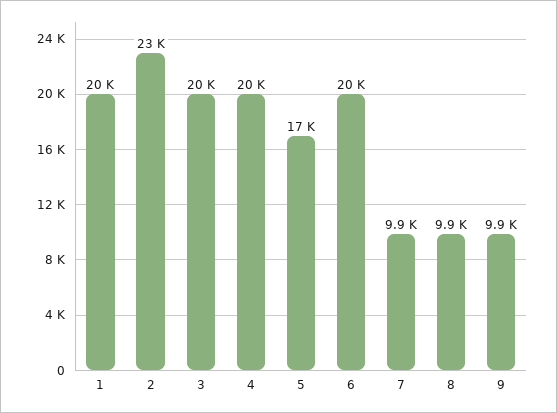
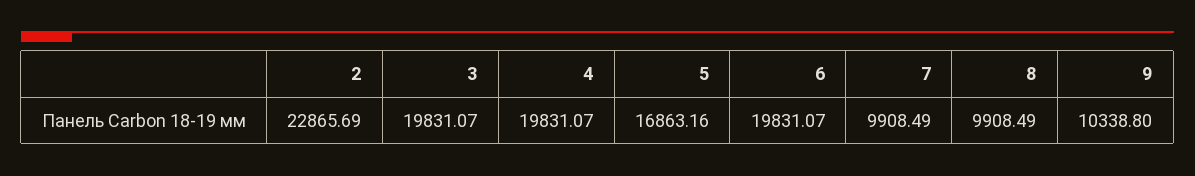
1: 20000 -> none
9: 9900 -> 10338.8

